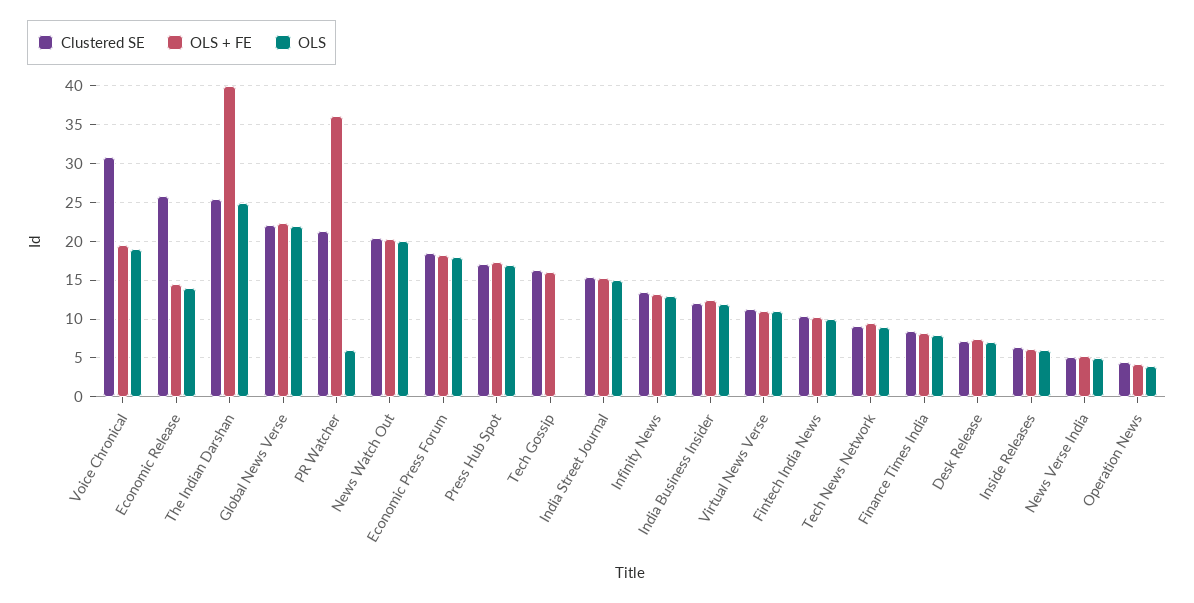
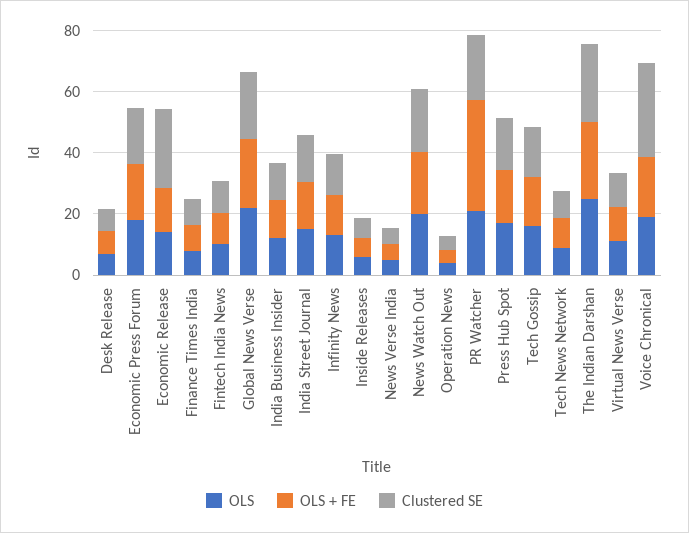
OLS + FE, The Indian Darshan: 40 -> 25
OLS, PR Watcher: 6 -> 20
OLS, Tech Gossip: 0 -> 15

